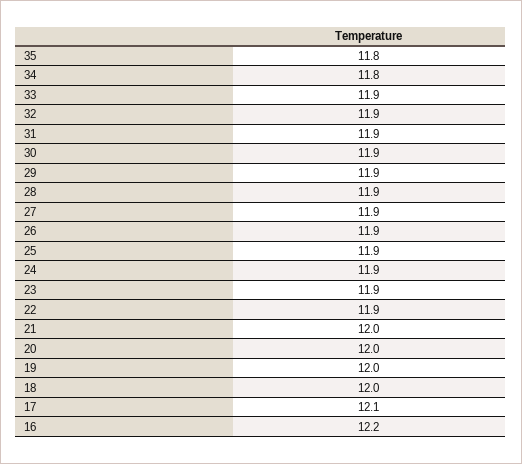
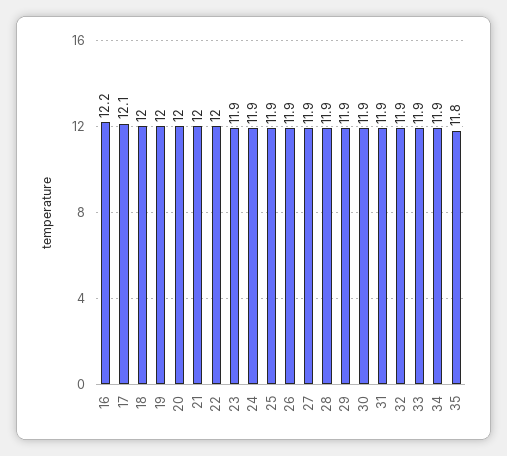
34: 11.8 -> 11.9
22: 11.9 -> 12

